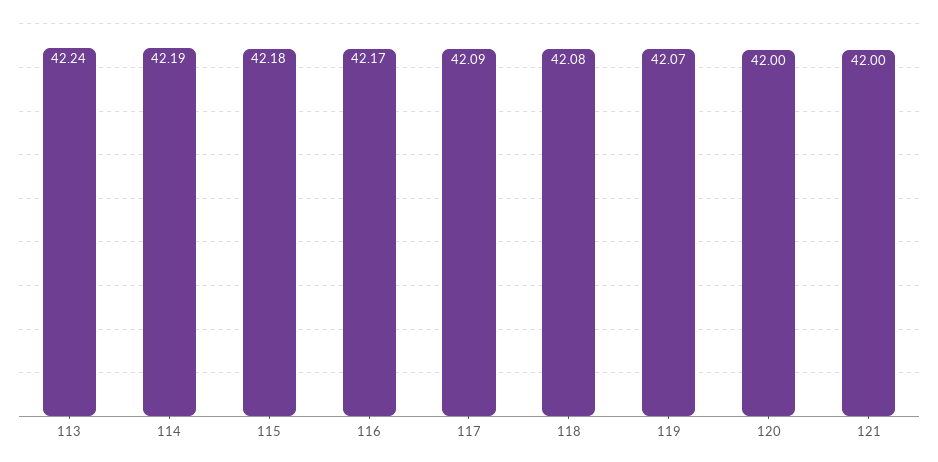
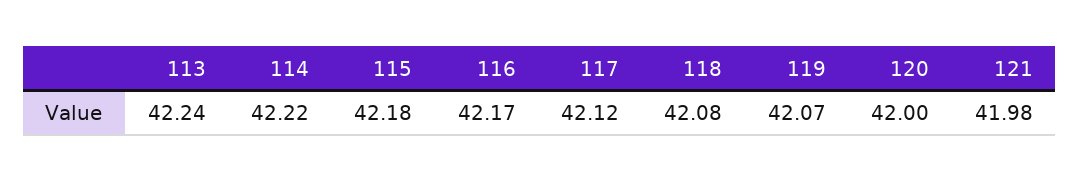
114: 42.19 -> 42.22
117: 42.09 -> 42.12
121: 42 -> 41.98

